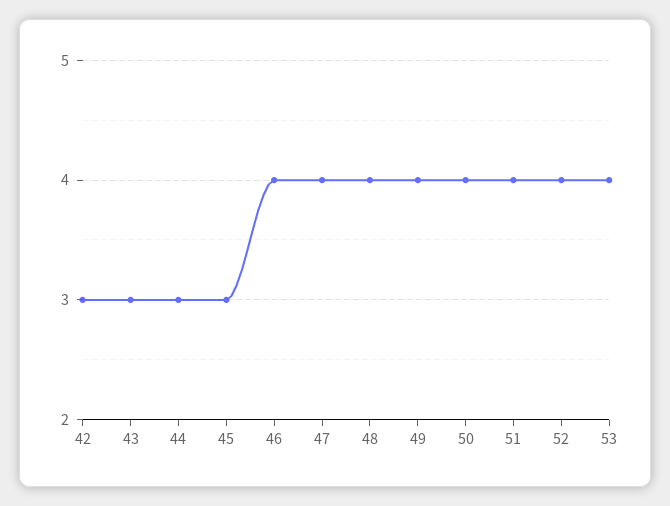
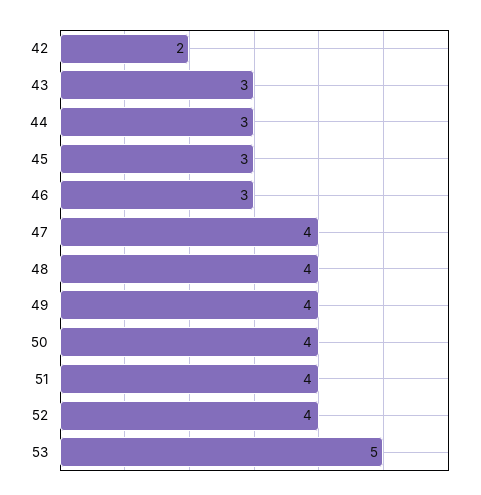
42: 3 -> 2
46: 4 -> 3
53: 4 -> 5

